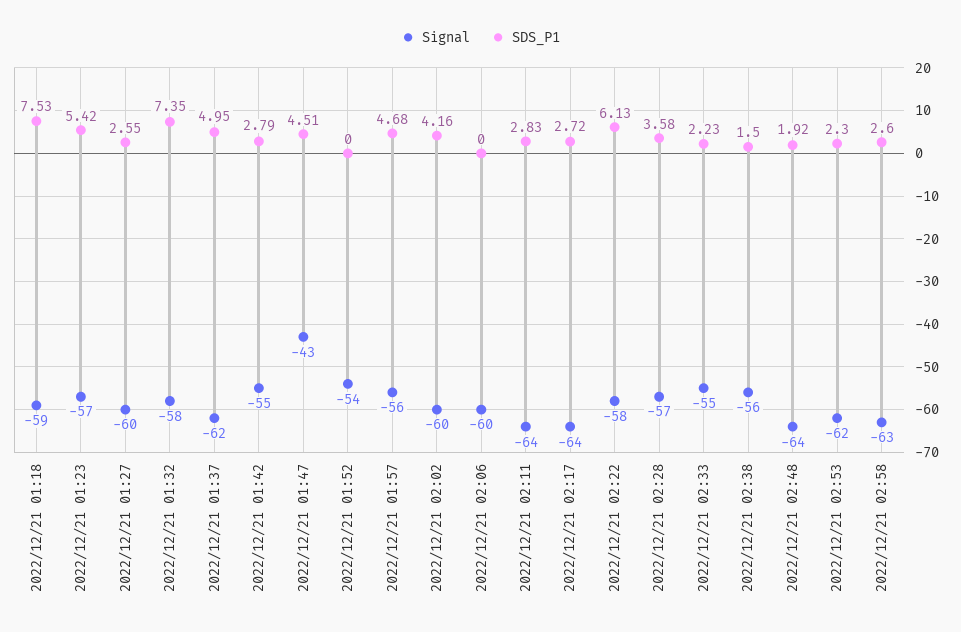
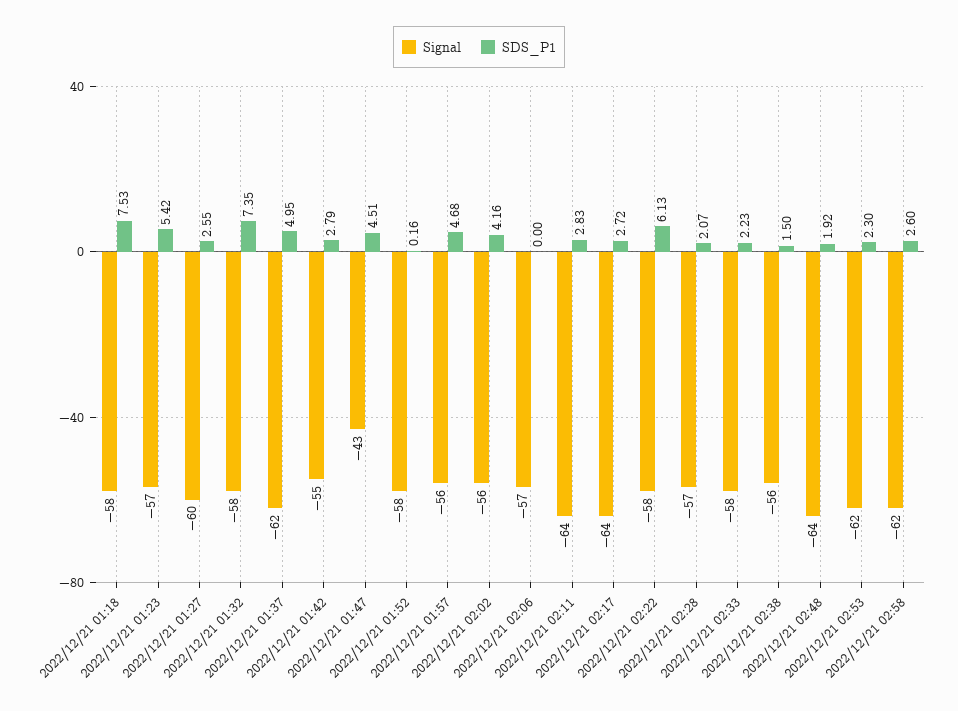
Signal, 2022/12/21 01:18: -59 -> -58
Signal, 2022/12/21 01:52: -54 -> -58
SDS_P1, 2022/12/21 01:52: 0 -> 0.16
Signal, 2022/12/21 02:02: -60 -> -56
Signal, 2022/12/21 02:06: -60 -> -57
SDS_P1, 2022/12/21 02:28: 3.58 -> 2.07
Signal, 2022/12/21 02:33: -55 -> -58
Signal, 2022/12/21 02:58: -63 -> -62

